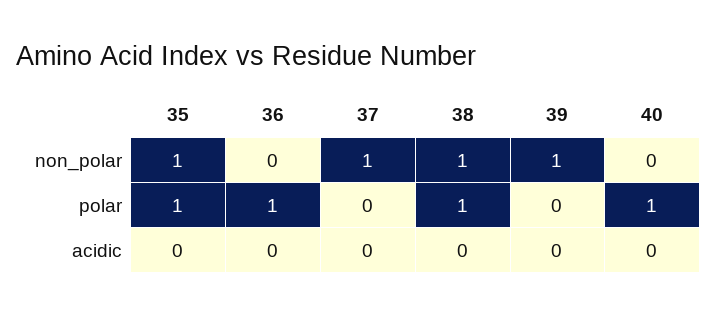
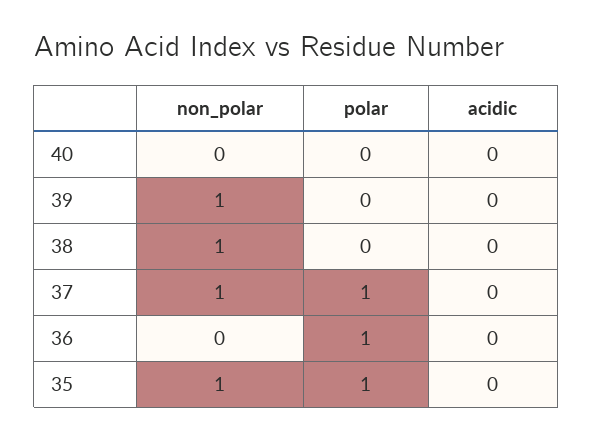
37, polar: 0 -> 1
38, polar: 1 -> 0
40, polar: 1 -> 0

